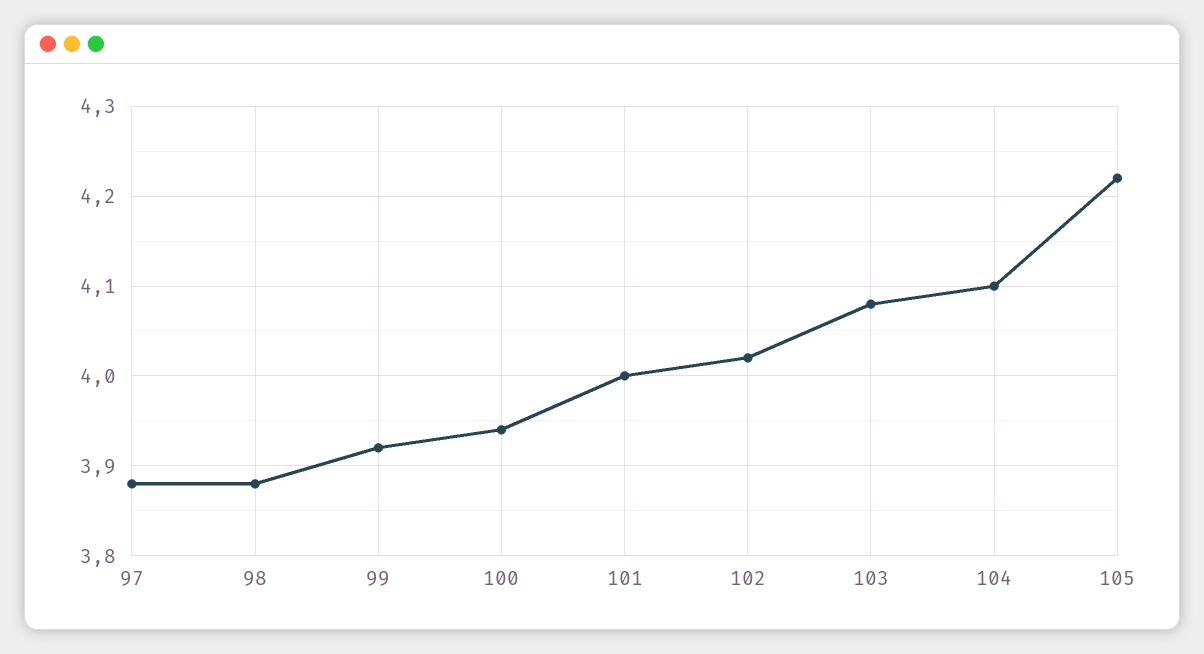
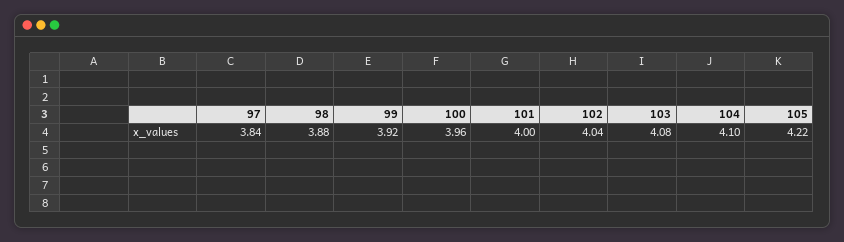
97: 3.88 -> 3.84
100: 3.94 -> 3.96
102: 4.02 -> 4.04

